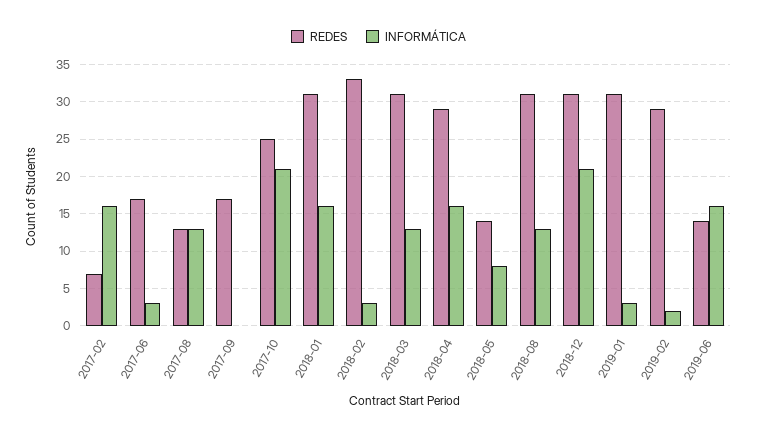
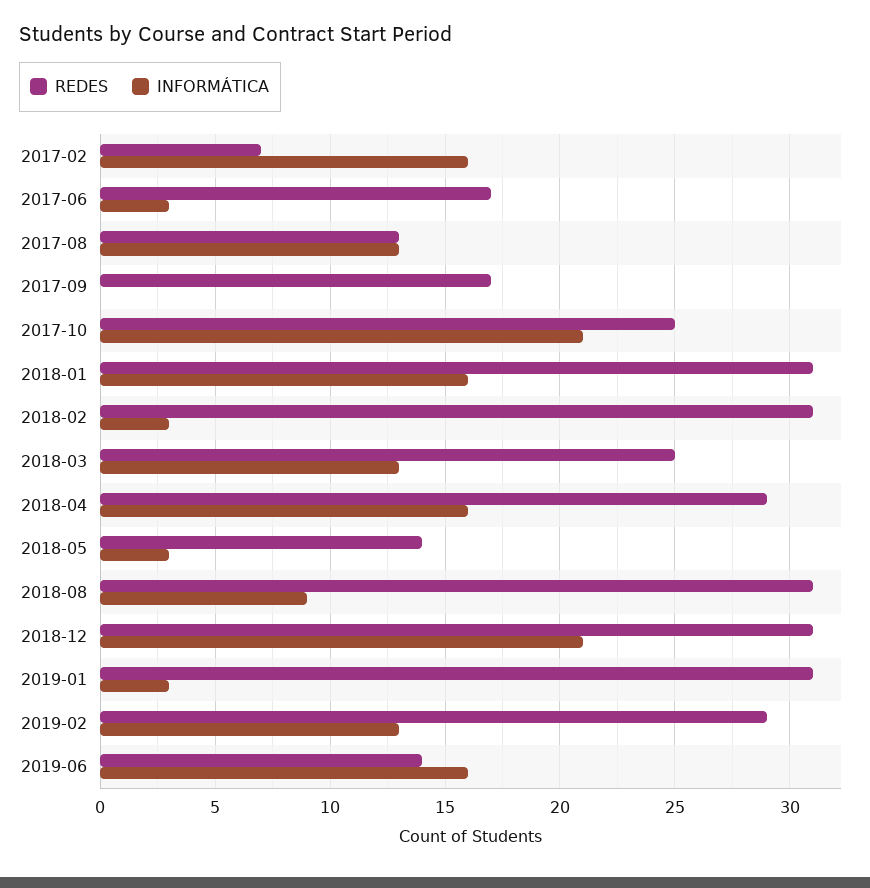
REDES, 2018-02: 33 -> 31
REDES, 2018-03: 31 -> 25
INFORMÁTICA, 2018-05: 8 -> 3
INFORMÁTICA, 2018-08: 13 -> 9
INFORMÁTICA, 2019-02: 2 -> 13

